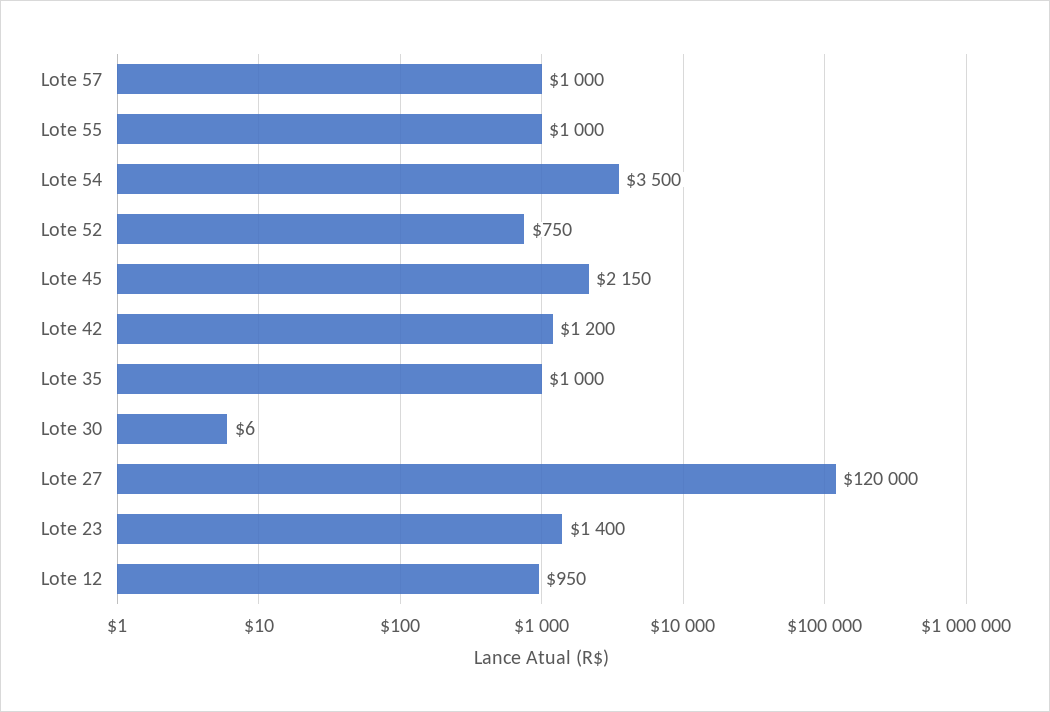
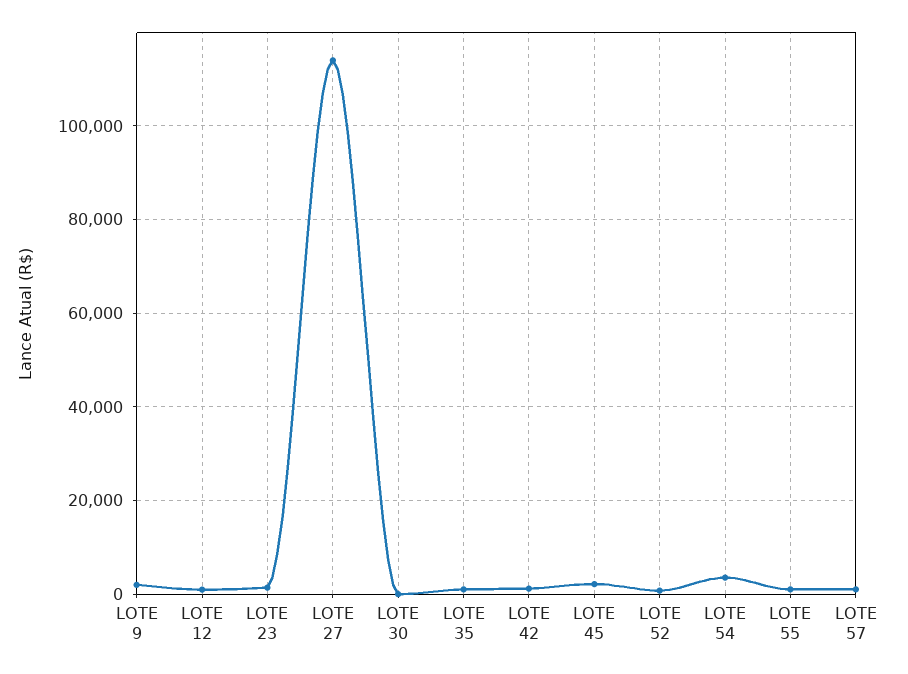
Lote 27: 120000 -> 114000
LOTE 9: none -> 2000

